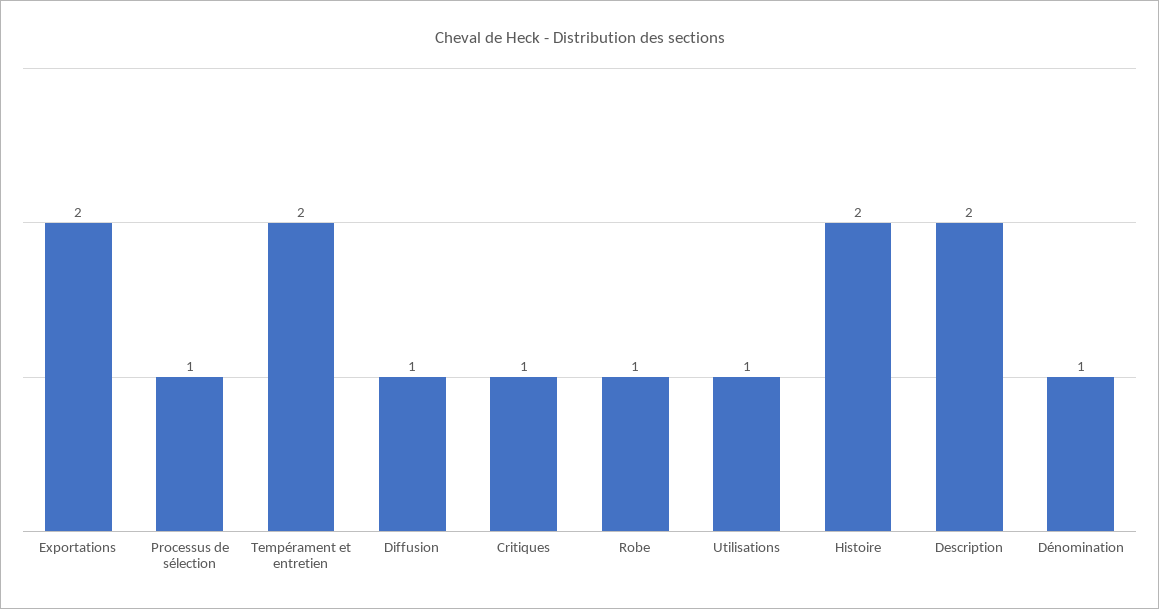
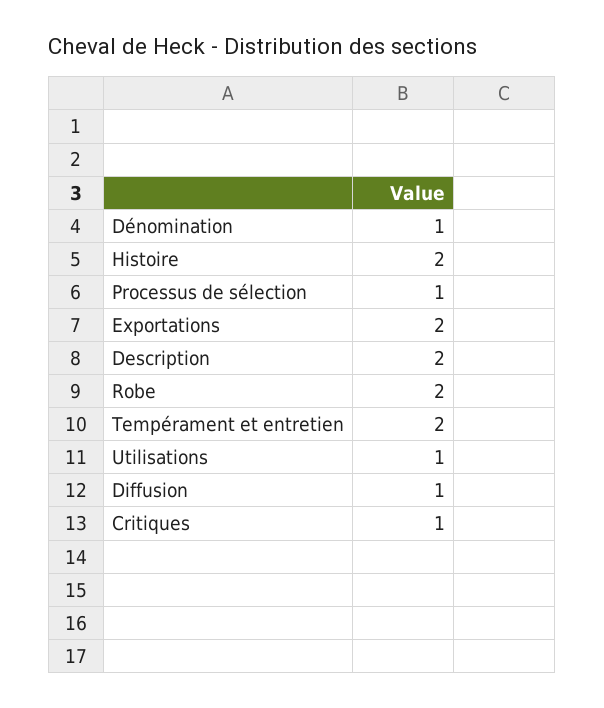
Robe: 1 -> 2

